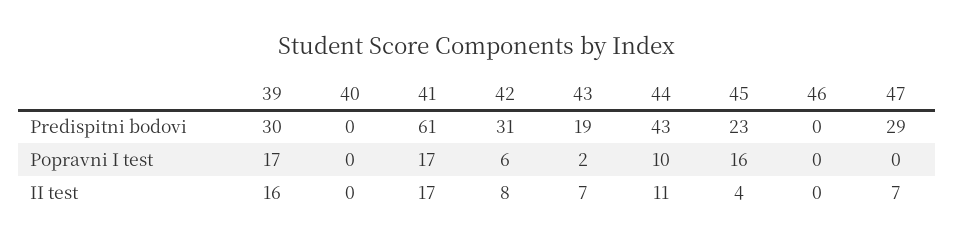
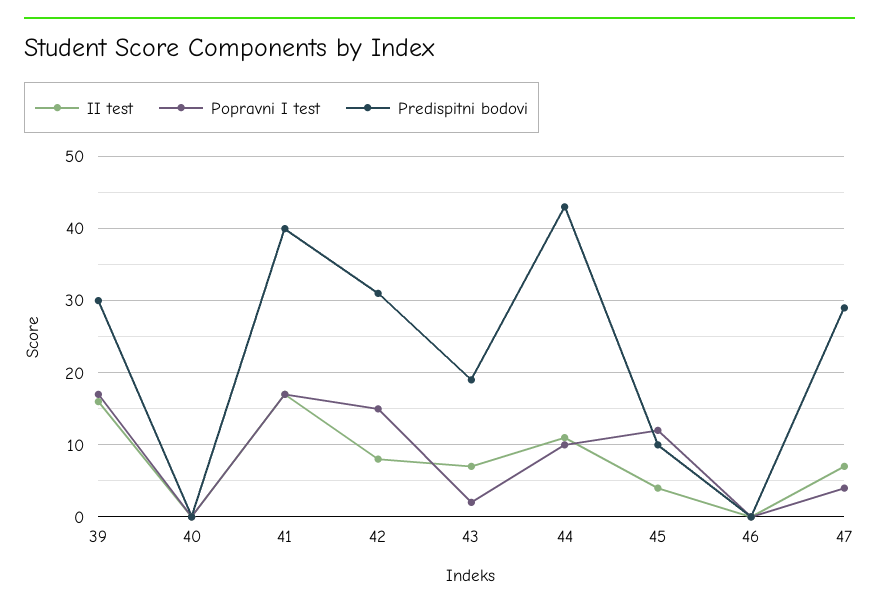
Predispitni bodovi, 41: 61 -> 40
Predispitni bodovi, 45: 23 -> 10
Popravni I test, 42: 6 -> 15
Popravni I test, 45: 16 -> 12
Popravni I test, 47: 0 -> 4

